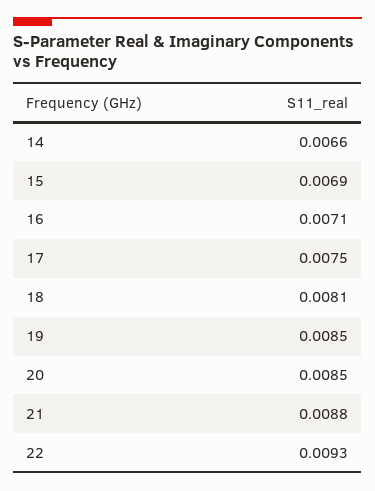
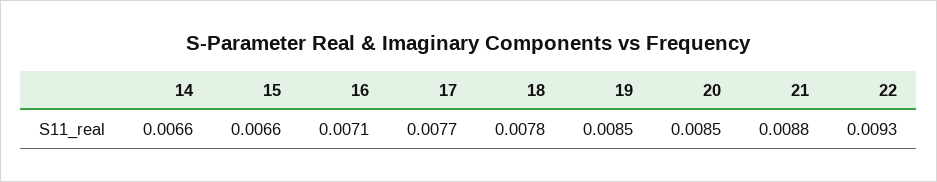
15: 0.0069 -> 0.0066
17: 0.0075 -> 0.0077
18: 0.0081 -> 0.0078

